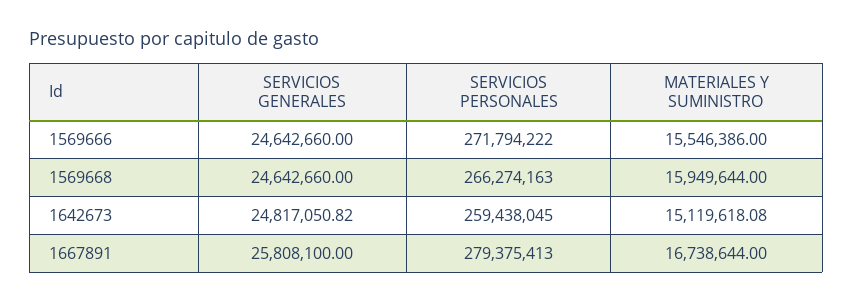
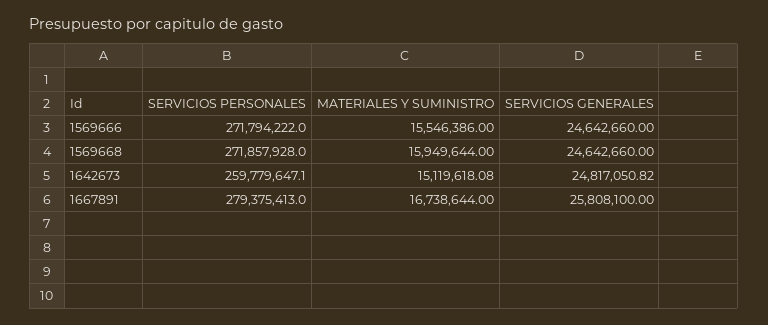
SERVICIOS PERSONALES, 1569668: 266274163 -> 271857928
SERVICIOS PERSONALES, 1642673: 259438045 -> 259779647.1

